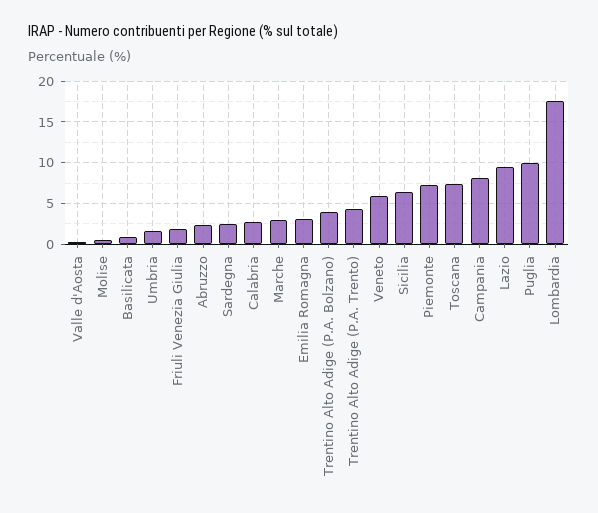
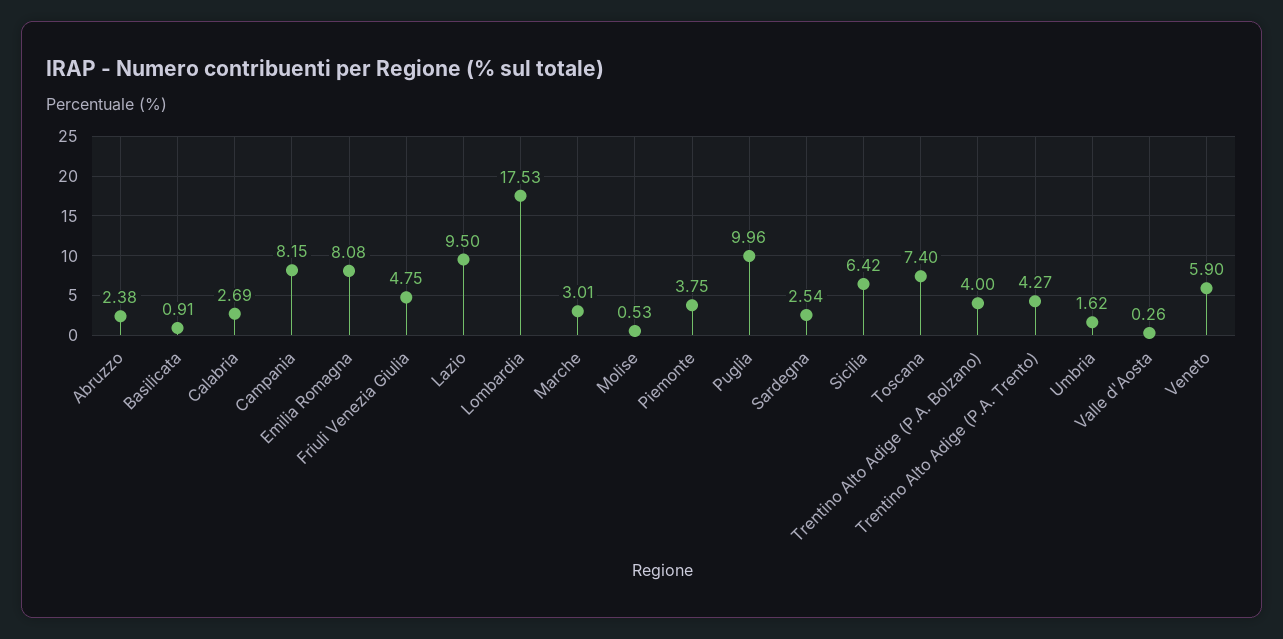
Friuli Venezia Giulia: 2 -> 4.75
Emilia Romagna: 3 -> 8.08
Piemonte: 7 -> 3.75

